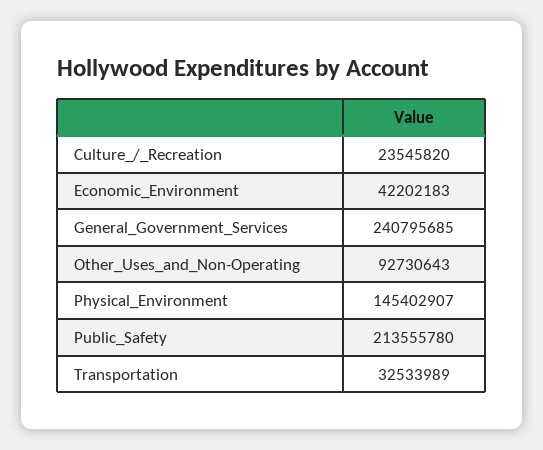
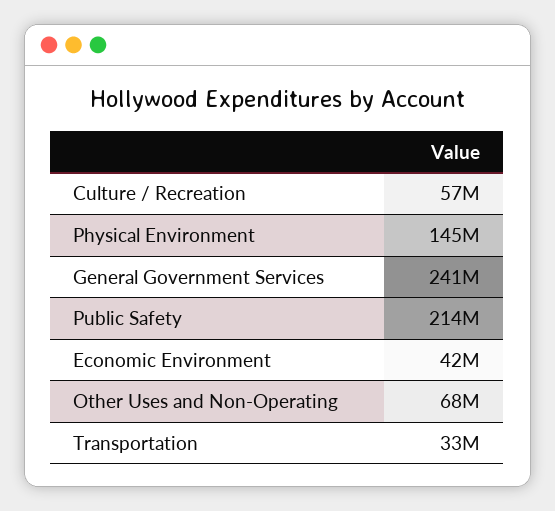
Culture_/_Recreation: 23545820 -> 57000000
Other_Uses_and_Non-Operating: 92730643 -> 68000000

